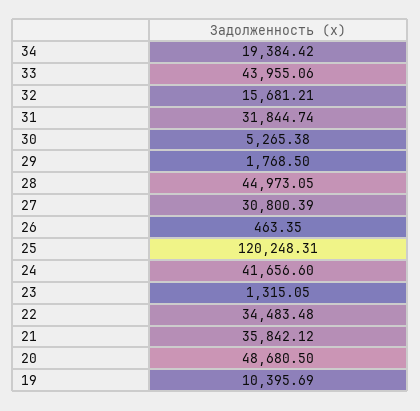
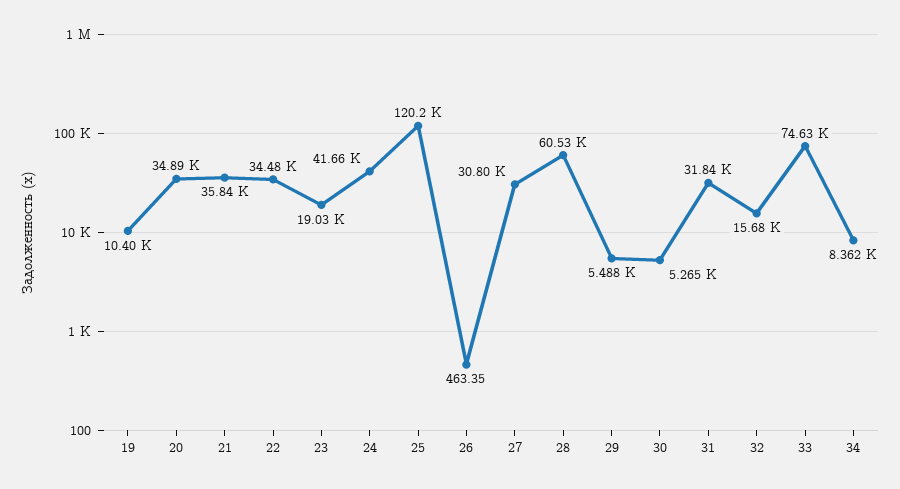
34: 19384.42 -> 8362
33: 43955.06 -> 74630
29: 1768.5 -> 5488
28: 44973.05 -> 60530
23: 1315.05 -> 19030
20: 48680.5 -> 34890

